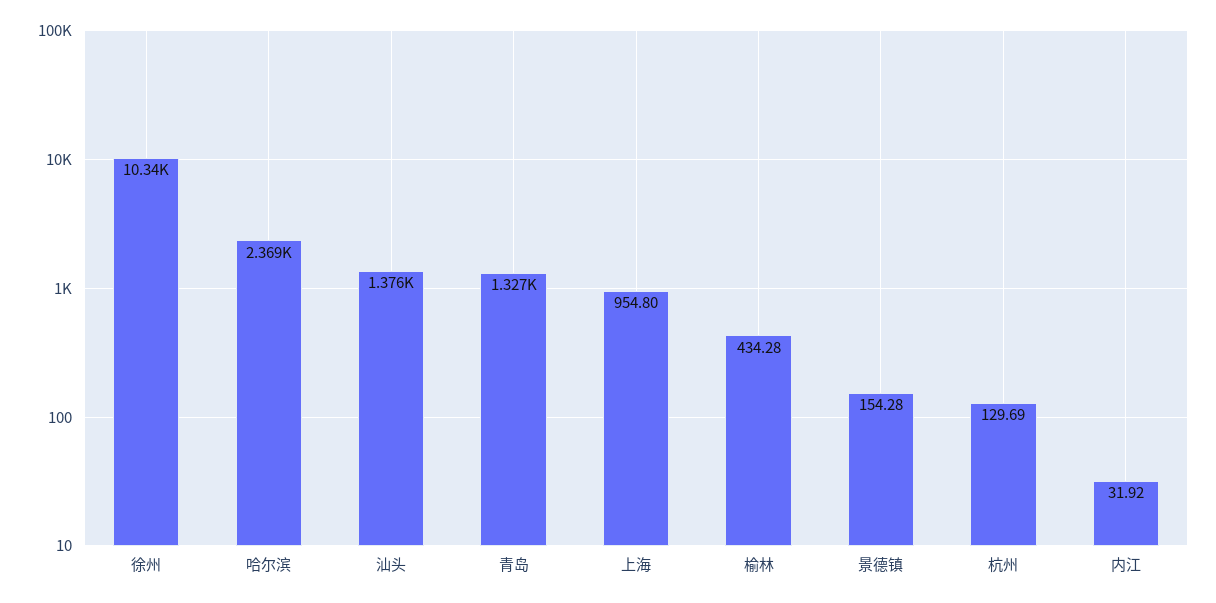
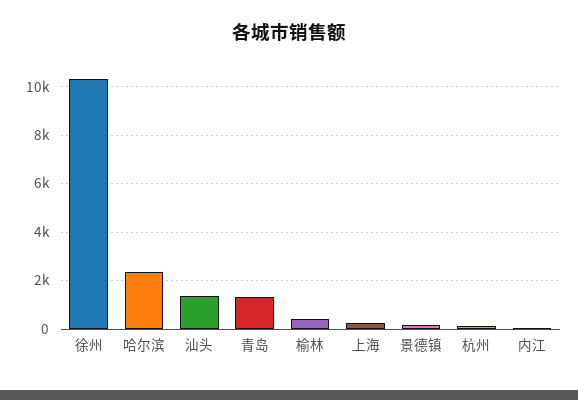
上海: 954.8 -> 250

